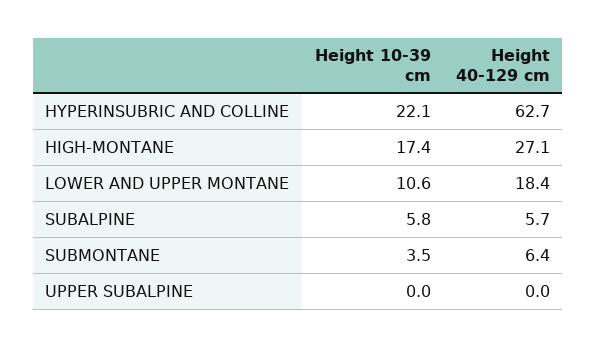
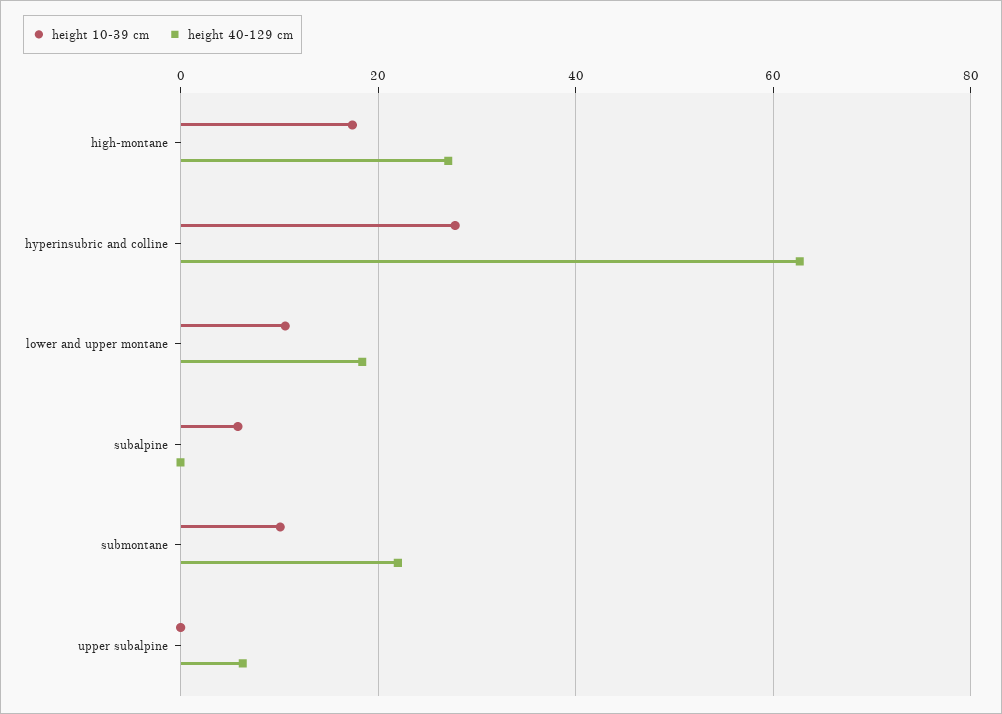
Height 10-39 cm, HYPERINSUBRIC AND COLLINE: 22.1 -> 28
Height 40-129 cm, SUBALPINE: 5.7 -> 0
Height 10-39 cm, SUBMONTANE: 3.5 -> 10
Height 40-129 cm, SUBMONTANE: 6.4 -> 22
Height 40-129 cm, UPPER SUBALPINE: 0 -> 6

